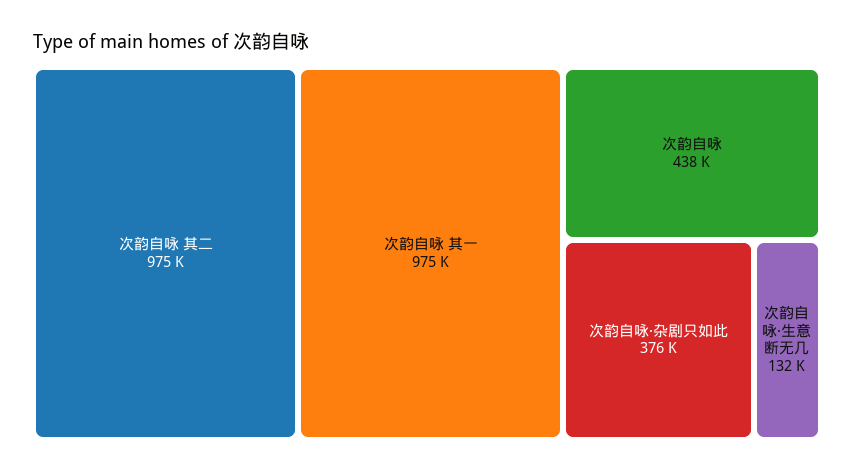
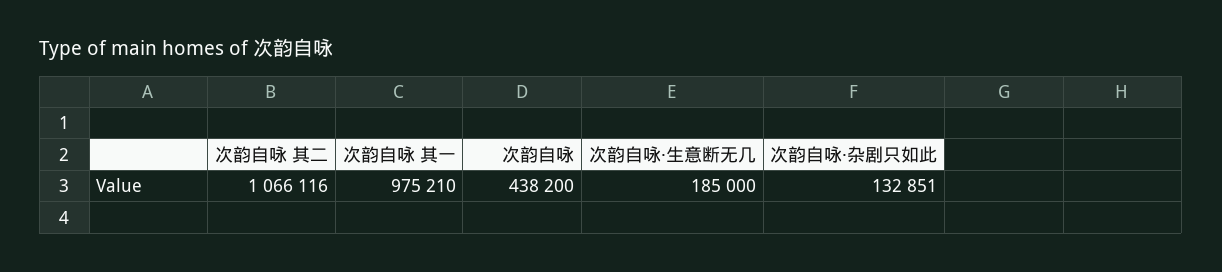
次韵自咏 其二: 975000 -> 1066116
次韵自咏·杂剧只如此: 376000 -> 132851
次韵自咏·生意断无几: 132000 -> 185000

